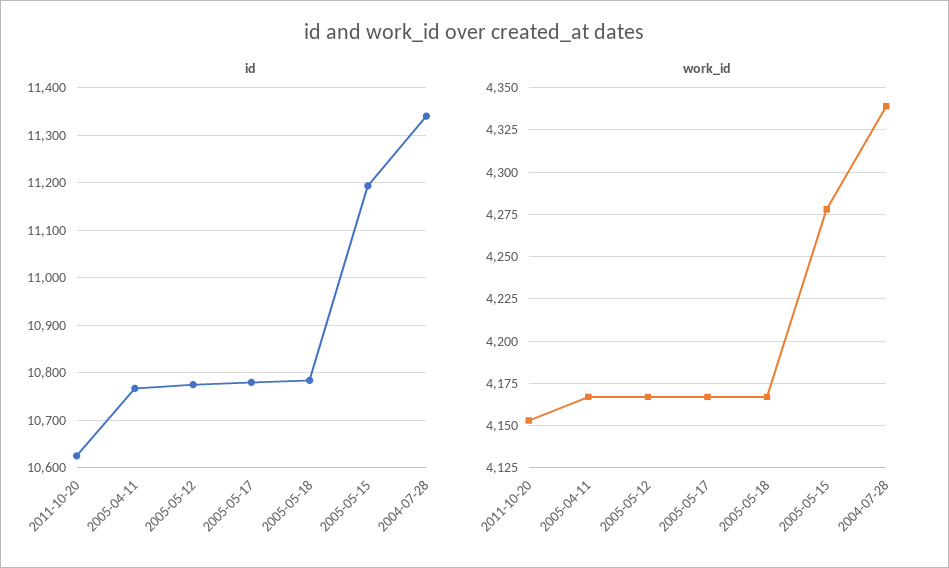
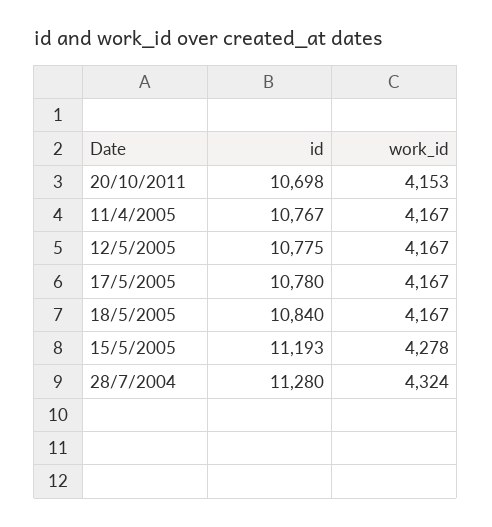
id, 2011-10-20: 10620 -> 10698
id, 2005-05-18: 10780 -> 10840
id, 2004-07-28: 11340 -> 11280
work_id, 2004-07-28: 4340 -> 4324

